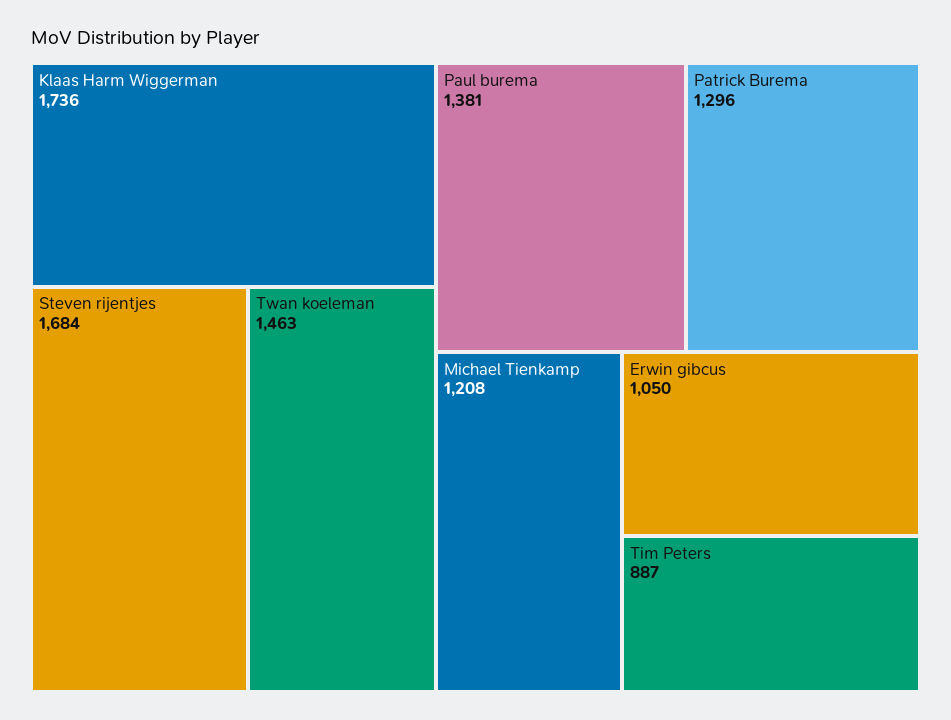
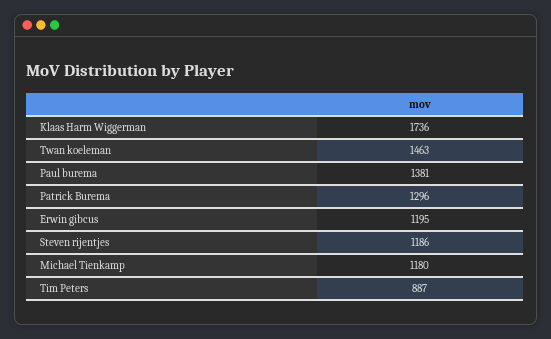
Steven rijentjes: 1684 -> 1186
Michael Tienkamp: 1208 -> 1180
Erwin gibcus: 1050 -> 1195

